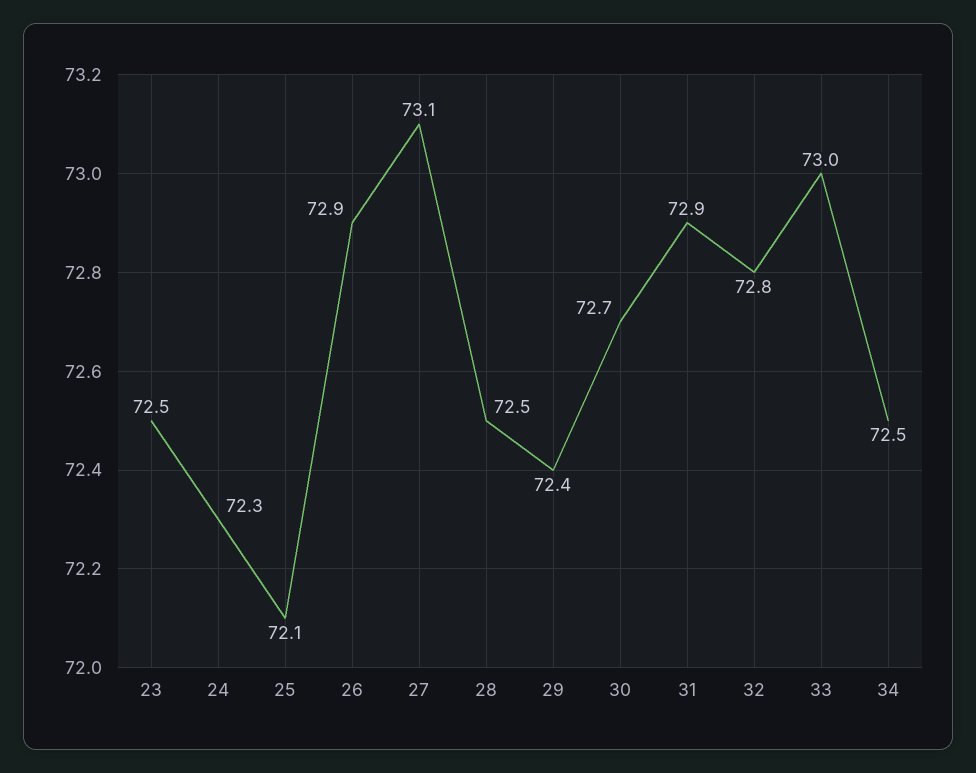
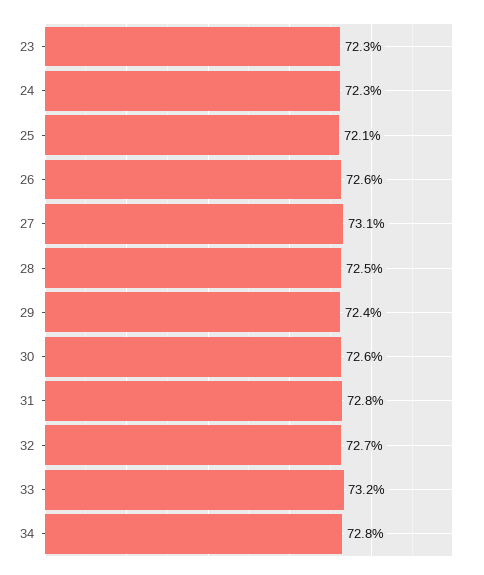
23: 72.5 -> 72.3
26: 72.9 -> 72.6
30: 72.7 -> 72.6
31: 72.9 -> 72.8
32: 72.8 -> 72.7
33: 73 -> 73.2
34: 72.5 -> 72.8

